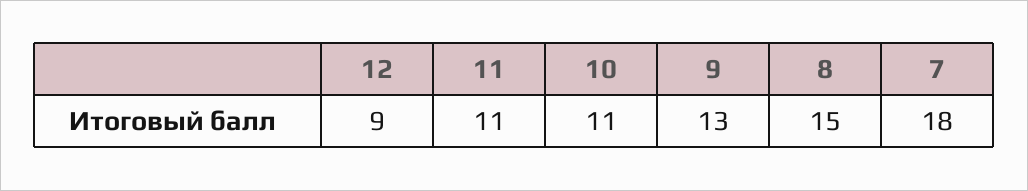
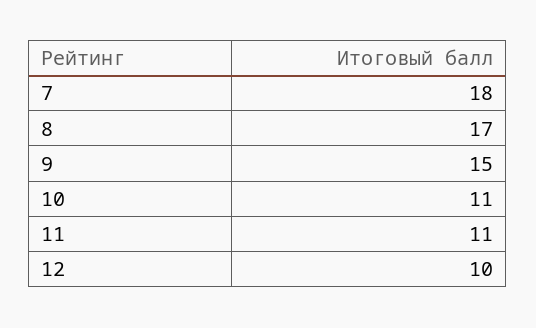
12: 9 -> 10
9: 13 -> 15
8: 15 -> 17

